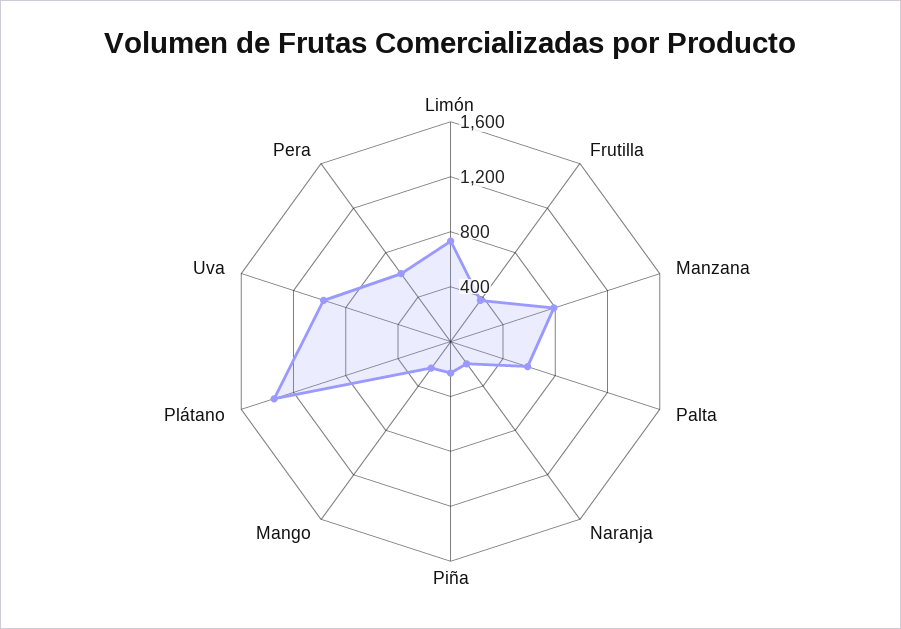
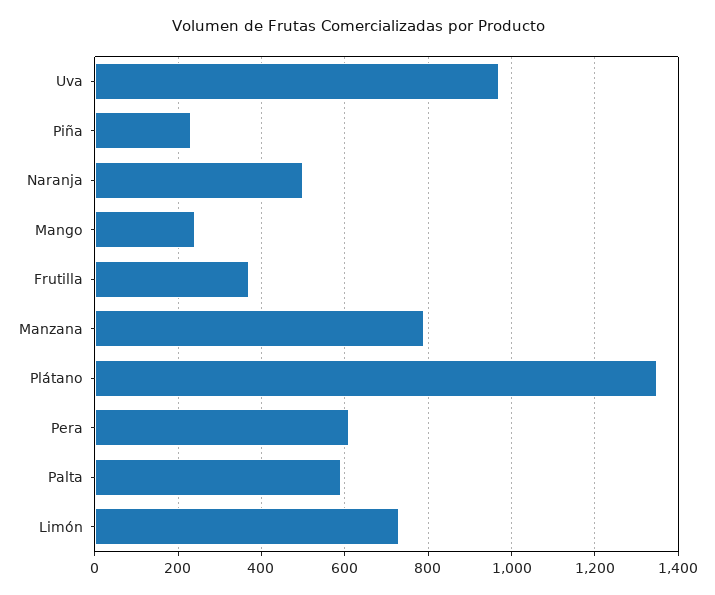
Naranja: 200 -> 500

